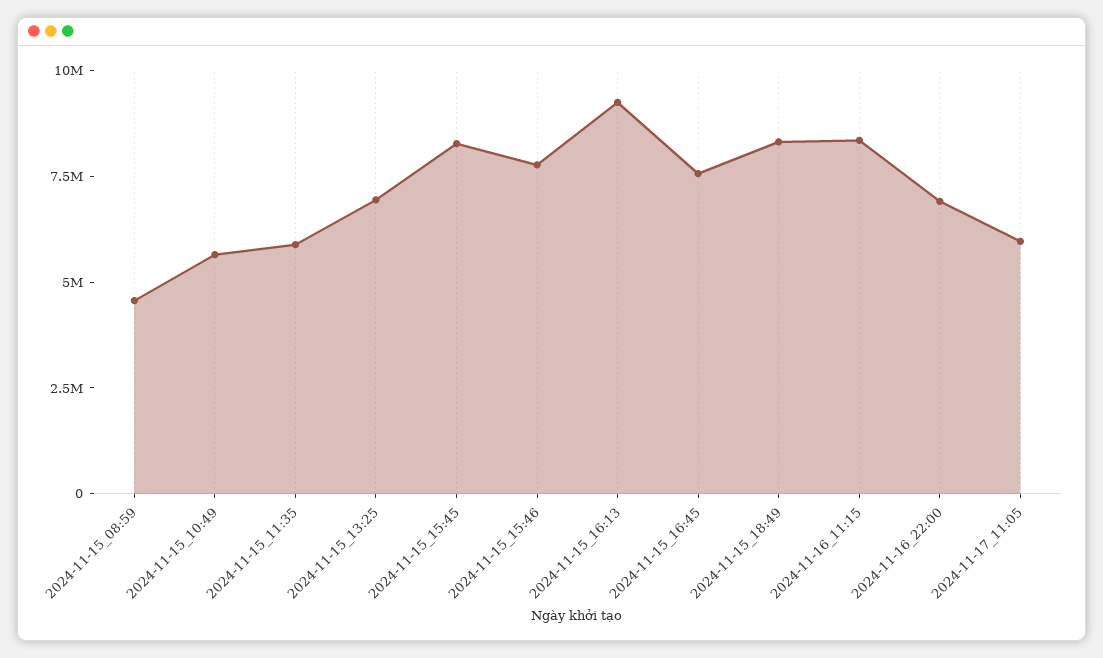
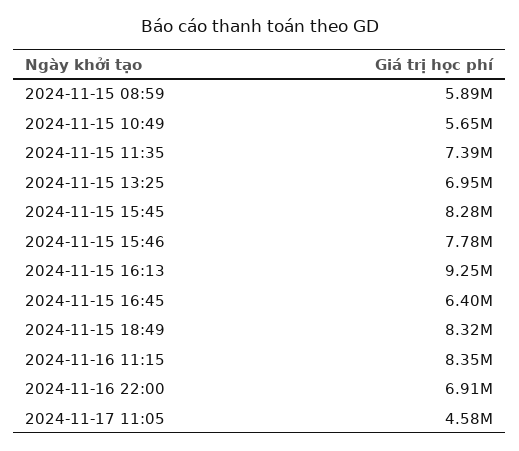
2024-11-15_08:59: 4500000 -> 5890000
2024-11-15_11:35: 6000000 -> 7390000
2024-11-15_16:45: 7500000 -> 6400000
2024-11-17_11:05: 6000000 -> 4580000

